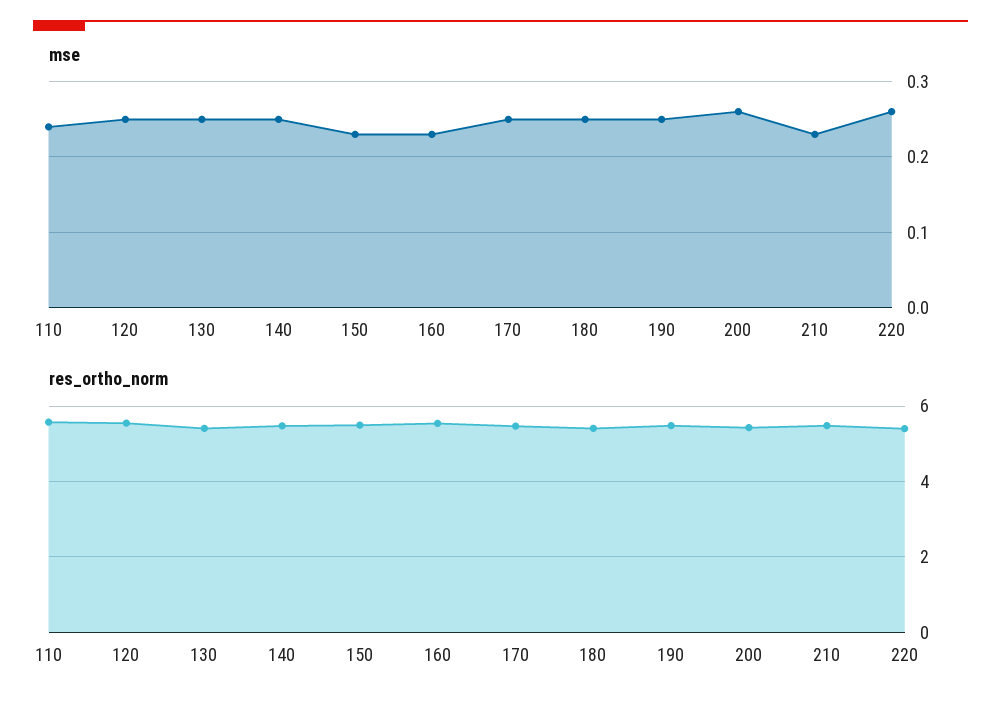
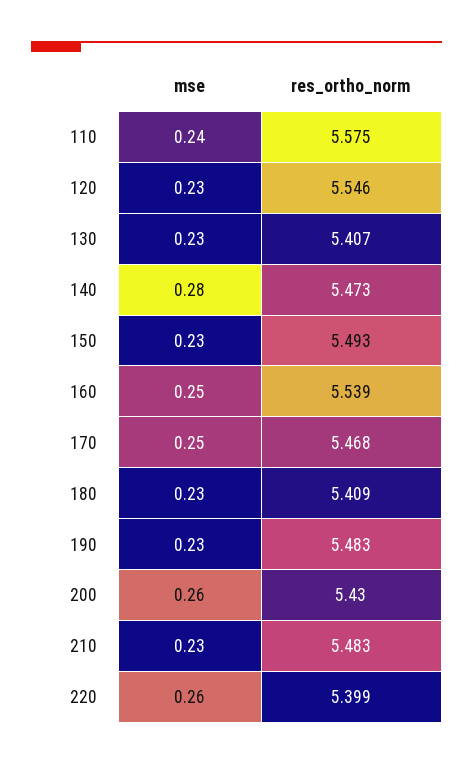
mse, 120: 0.25 -> 0.23
mse, 130: 0.25 -> 0.23
mse, 140: 0.25 -> 0.28
mse, 160: 0.23 -> 0.25
mse, 180: 0.25 -> 0.23
mse, 190: 0.25 -> 0.23

